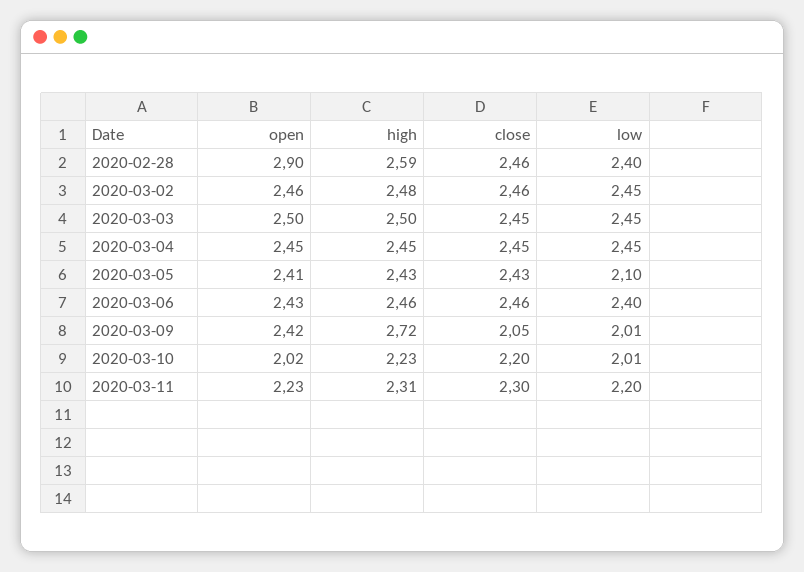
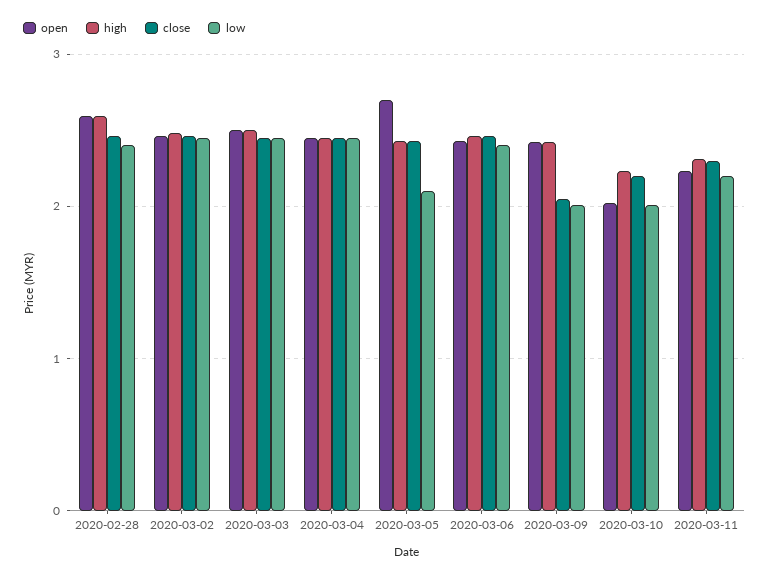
open, 2020-02-28: 2.9 -> 2.6
open, 2020-03-05: 2.41 -> 2.7
high, 2020-03-09: 2.72 -> 2.4

